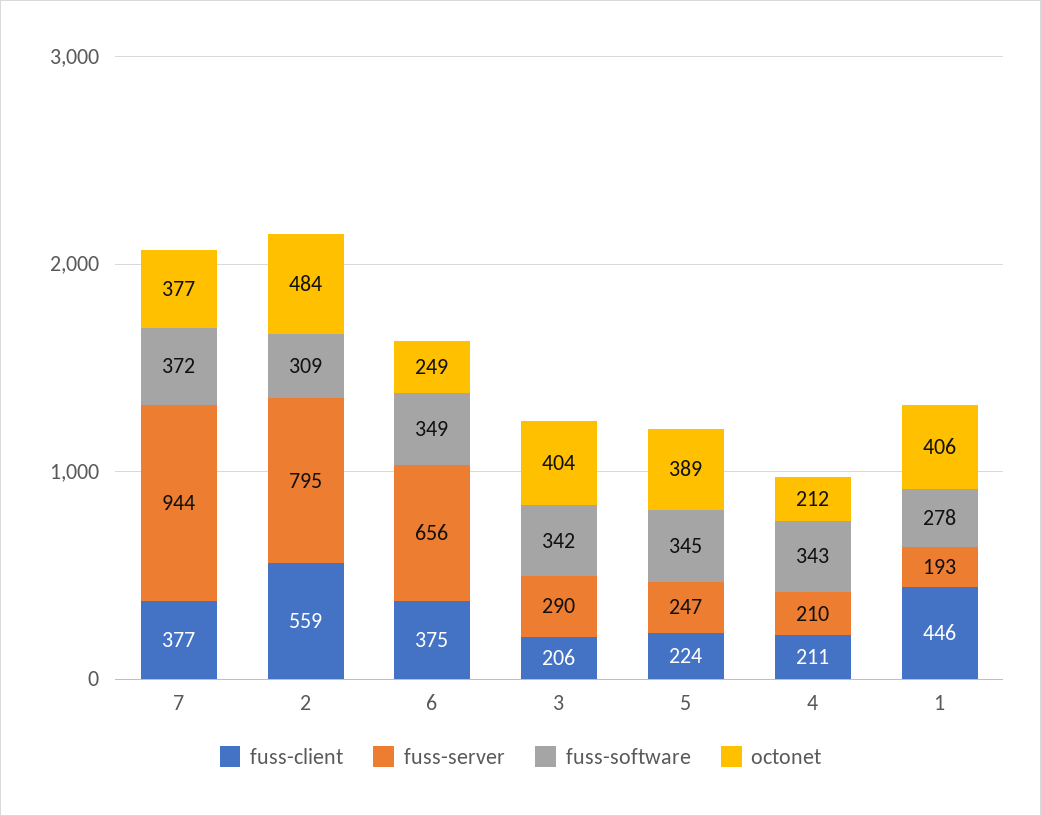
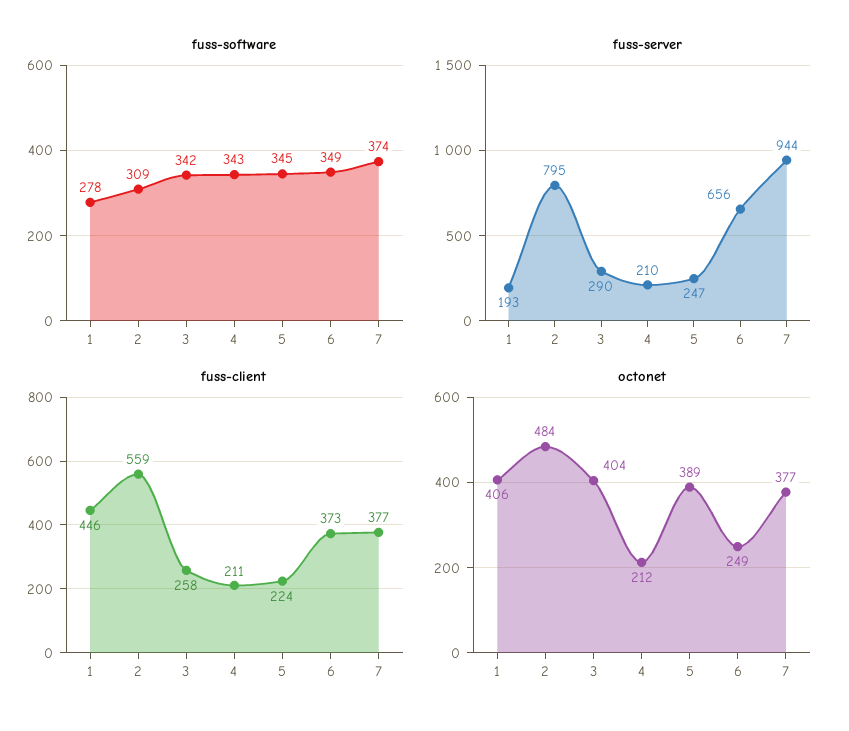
fuss-software, 7: 372 -> 374
fuss-client, 6: 375 -> 373
fuss-client, 3: 206 -> 258

